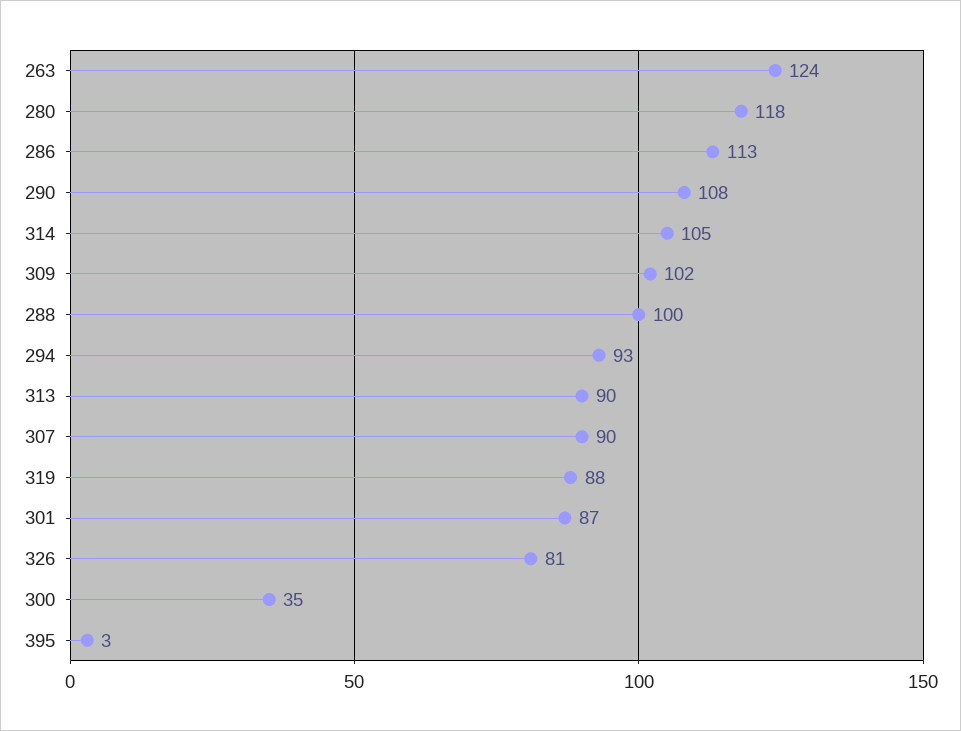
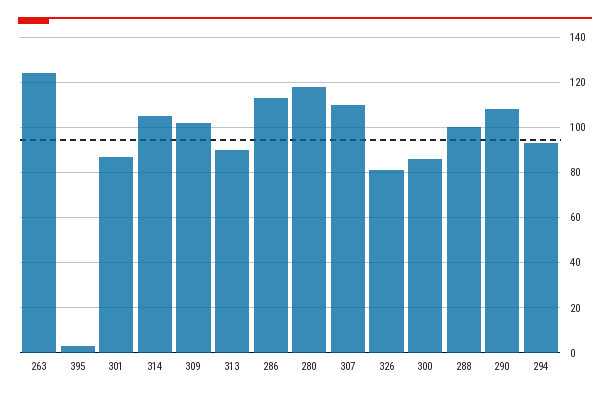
307: 90 -> 110
319: 88 -> none
300: 35 -> 85

